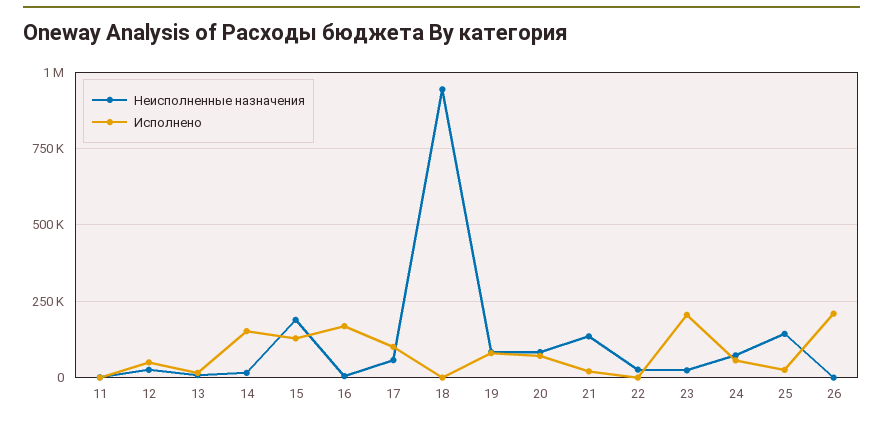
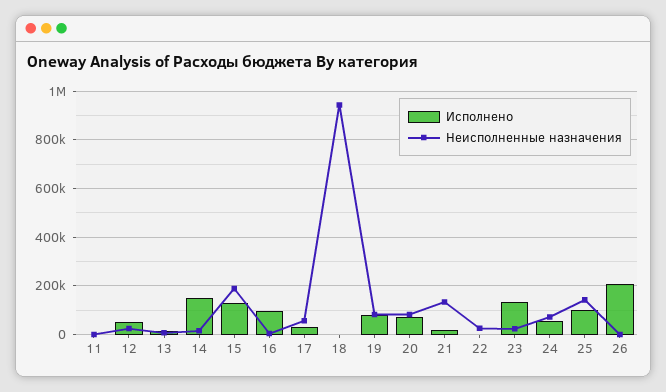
Исполнено, 16: 175000 -> 100000
Исполнено, 17: 100000 -> 25000
Исполнено, 23: 200000 -> 125000
Исполнено, 25: 25000 -> 100000

